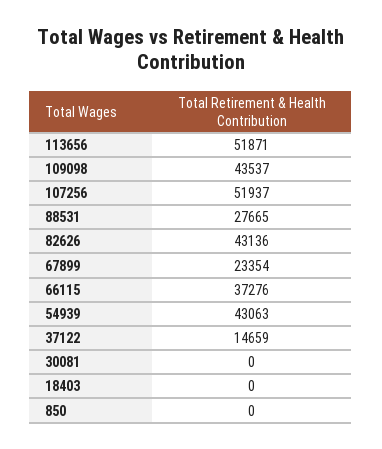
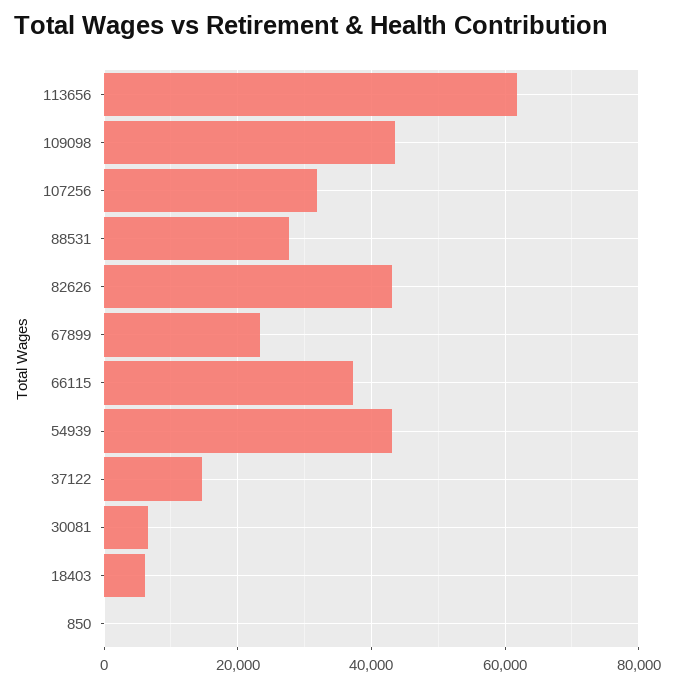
113656: 51871 -> 62000
107256: 51937 -> 32000
30081: 0 -> 6000
18403: 0 -> 6000

